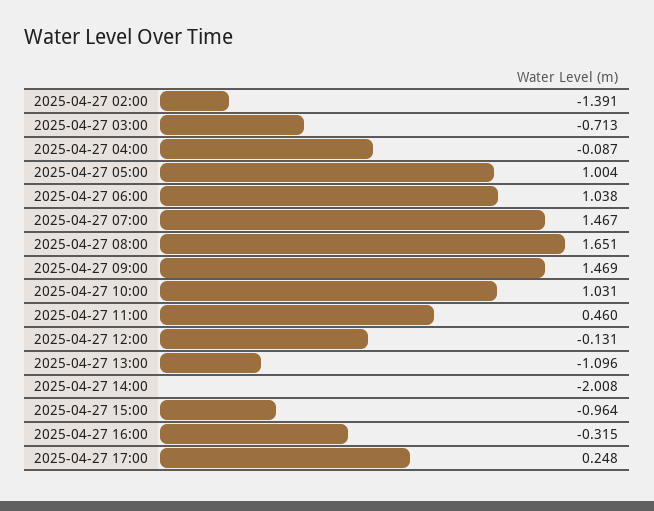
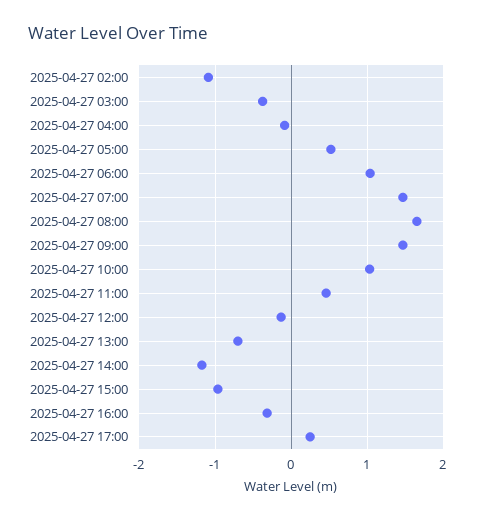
2025-04-27 02:00: -1.391 -> -1.1
2025-04-27 03:00: -0.713 -> -0.4
2025-04-27 05:00: 1.004 -> 0.5
2025-04-27 13:00: -1.096 -> -0.7
2025-04-27 14:00: -2.008 -> -1.2

